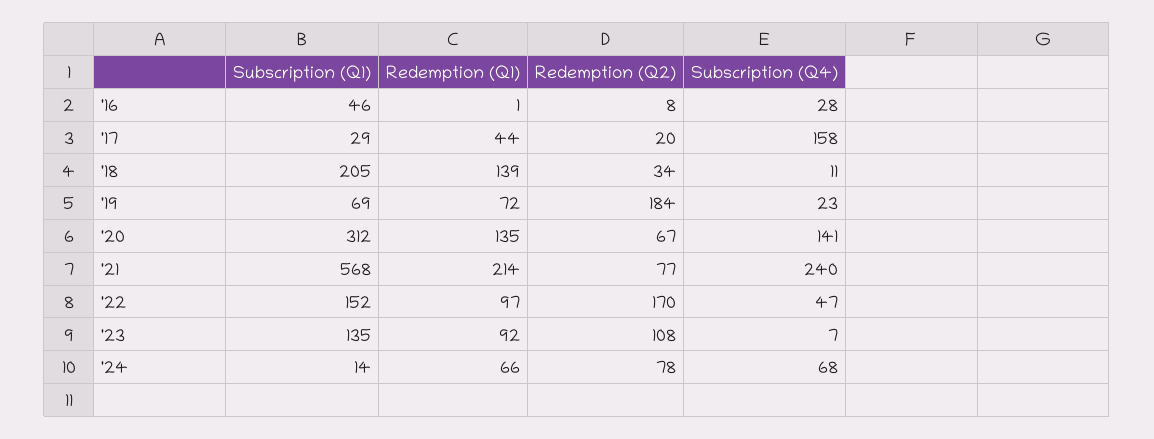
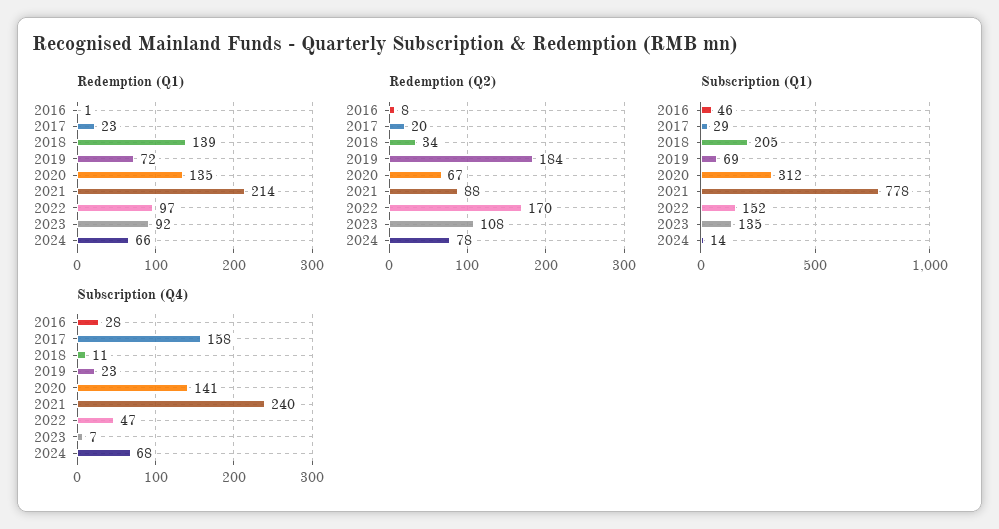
Redemption (Q1), '17: 44 -> 23
Subscription (Q1), '21: 568 -> 778
Redemption (Q2), '21: 77 -> 88

